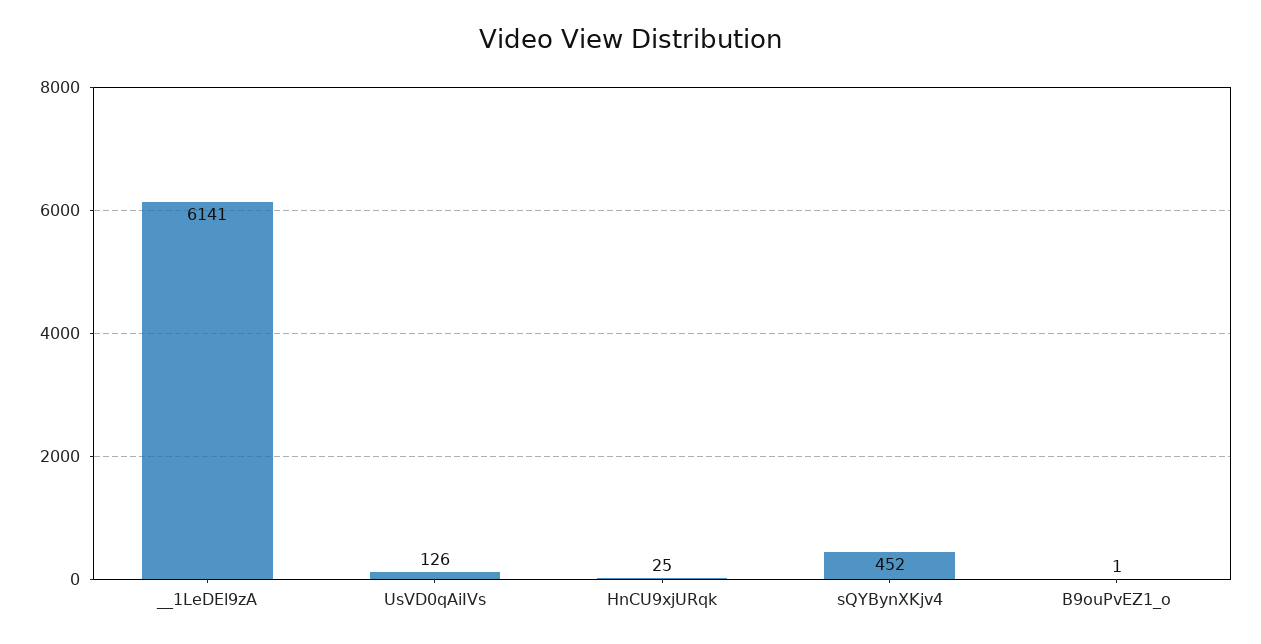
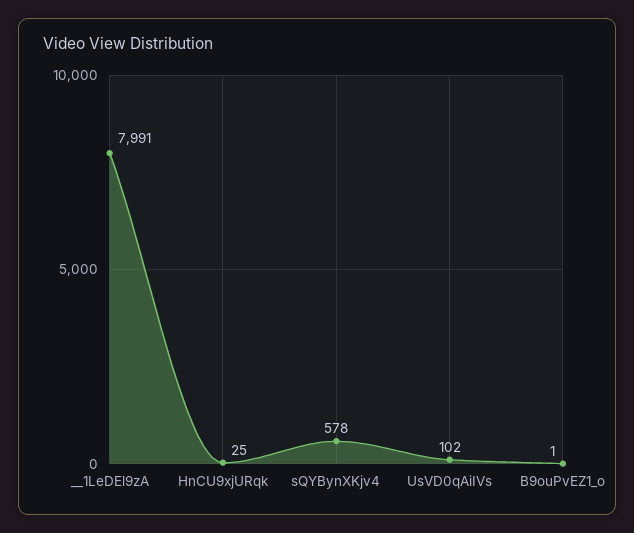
__1LeDEl9zA: 6141 -> 7991
UsVD0qAiIVs: 126 -> 102
sQYBynXKjv4: 452 -> 578

